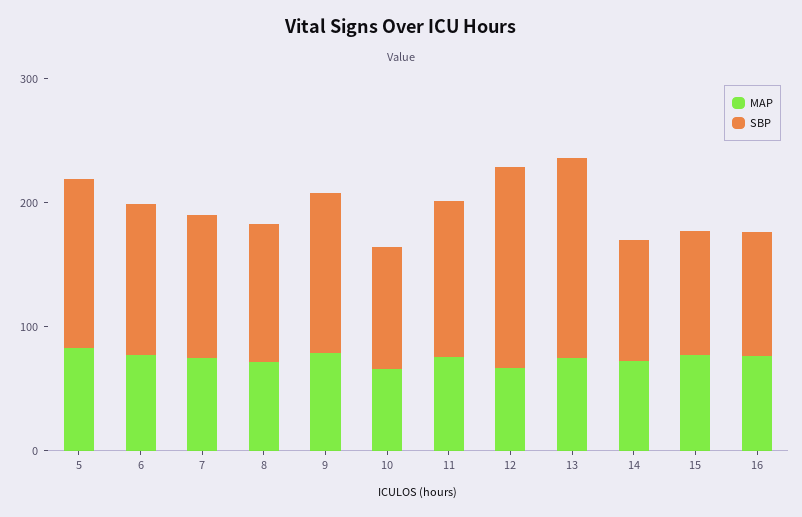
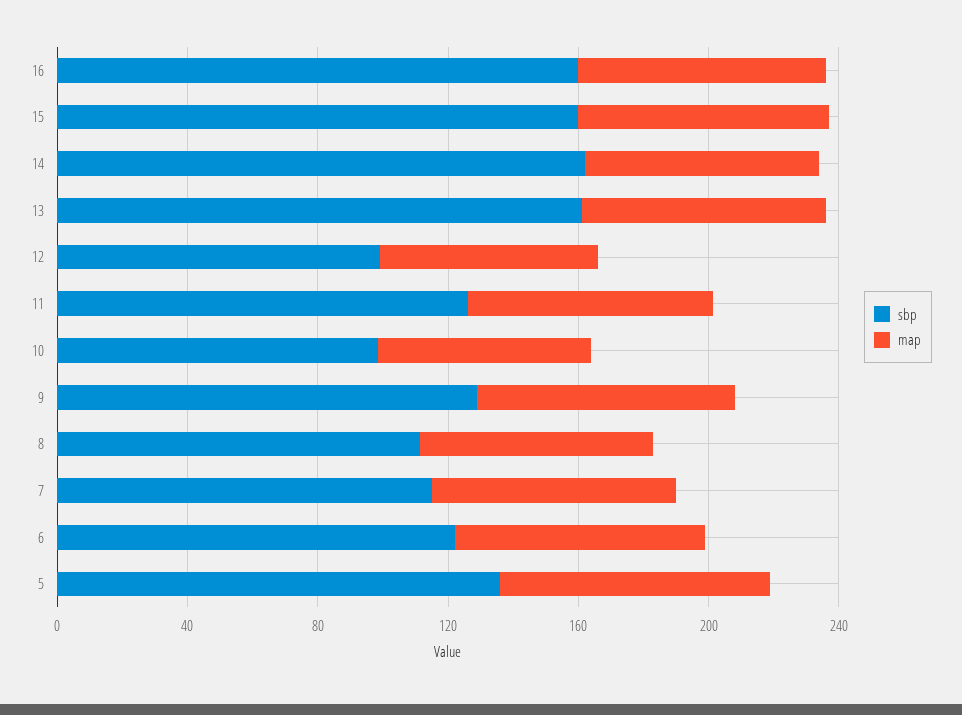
SBP, 12: 160 -> 100
SBP, 14: 100 -> 160
SBP, 15: 100 -> 160
SBP, 16: 100 -> 160

